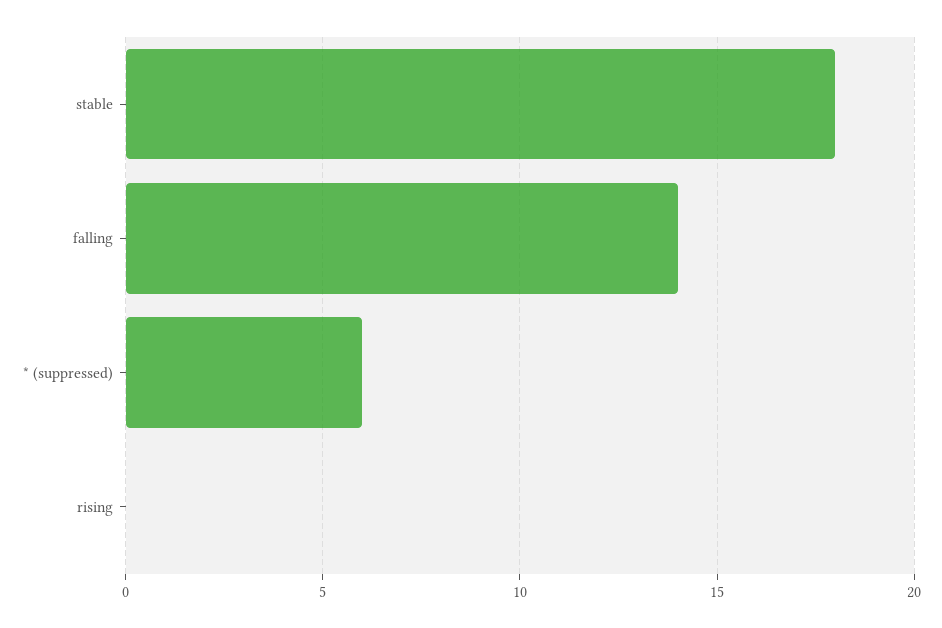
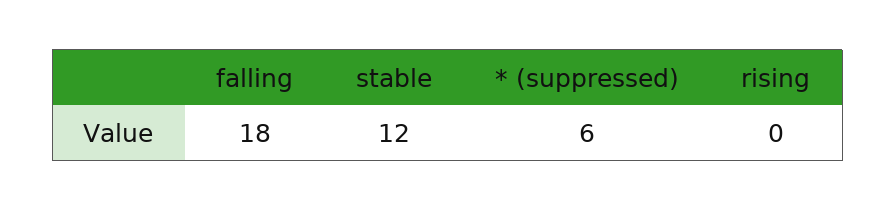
stable: 18 -> 12
falling: 14 -> 18

